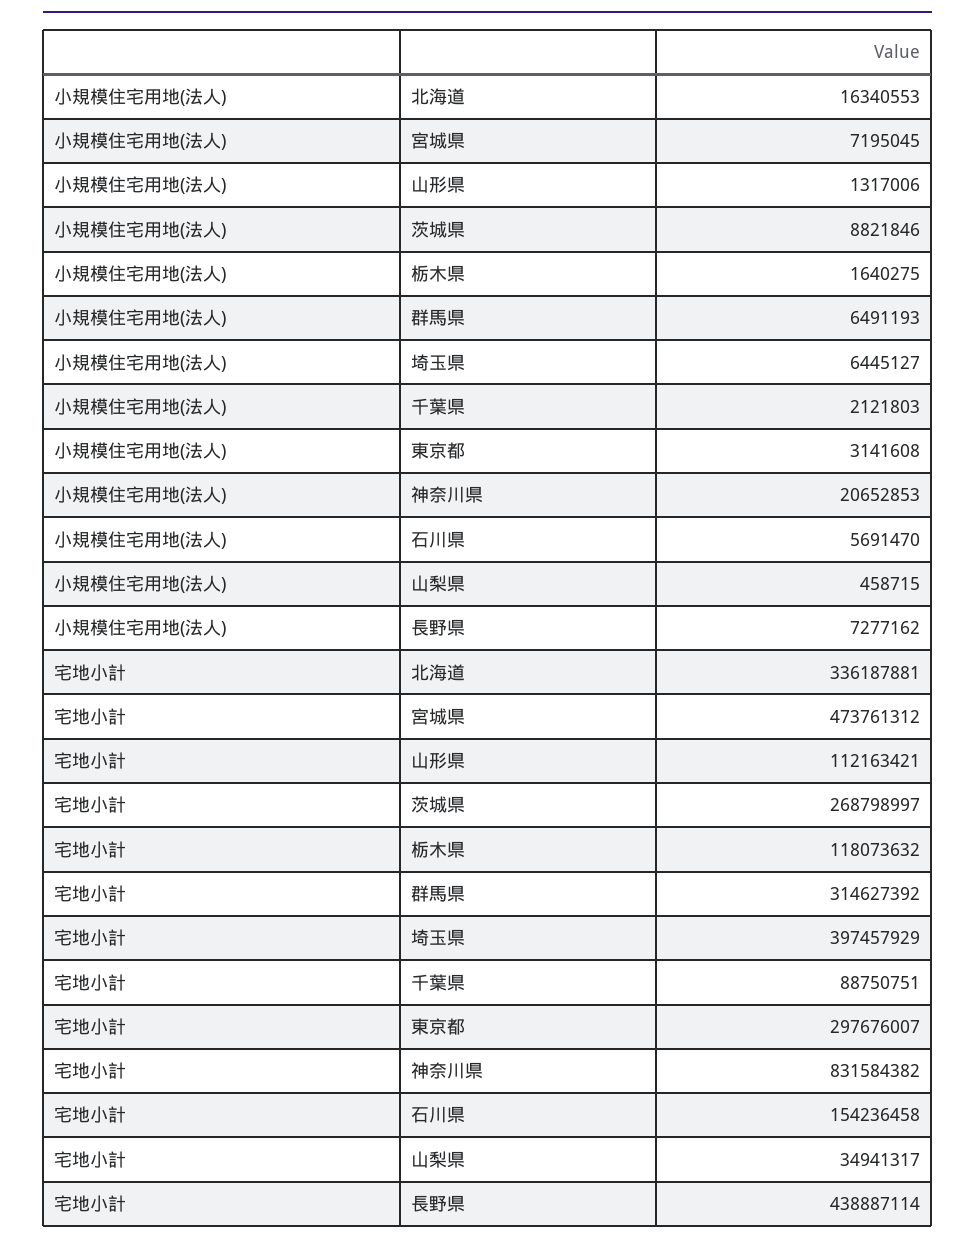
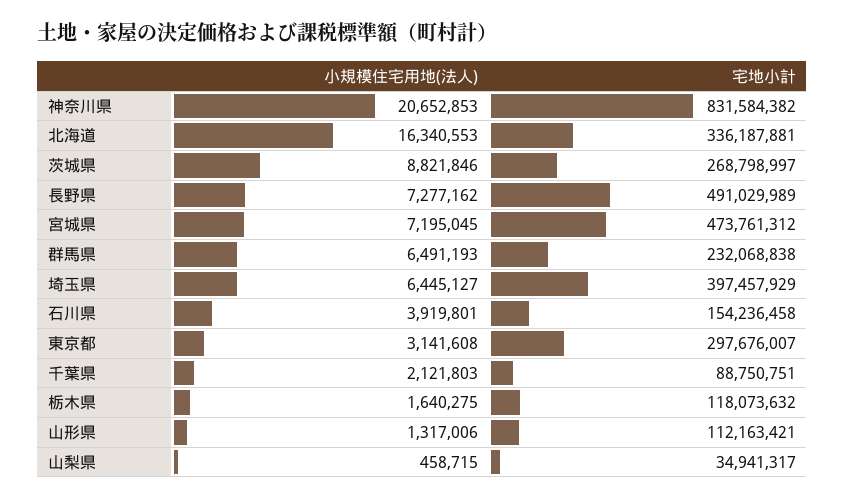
小規模住宅用地(法人), 石川県: 5691470 -> 3919801
宅地小計, 群馬県: 314627392 -> 232068838
宅地小計, 長野県: 438887114 -> 491029989

